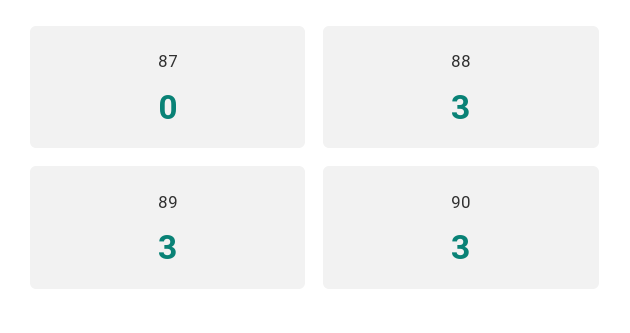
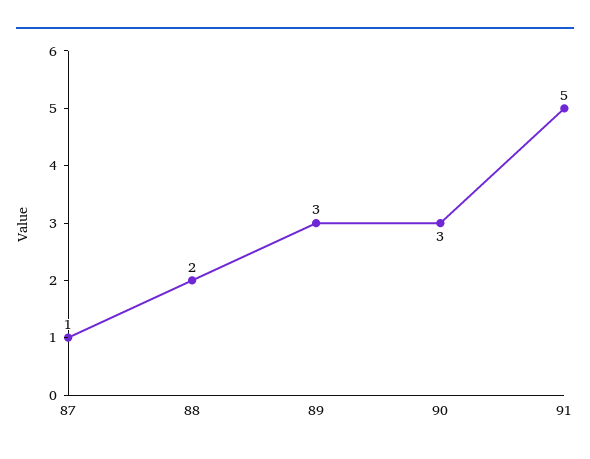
87: 0 -> 1
88: 3 -> 2
91: none -> 5

